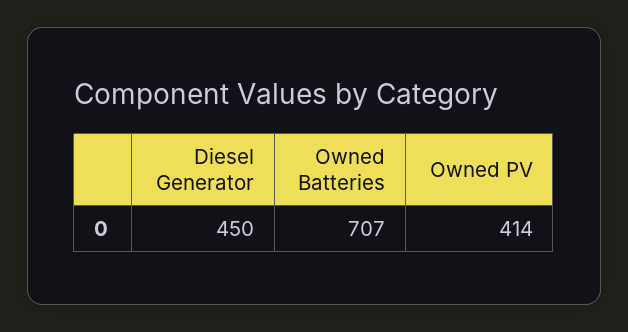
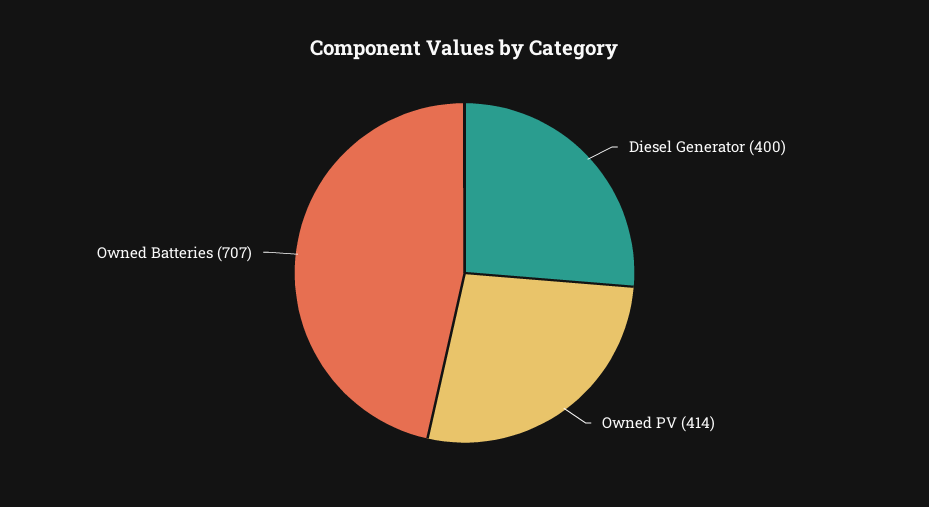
Diesel Generator: 450 -> 400

